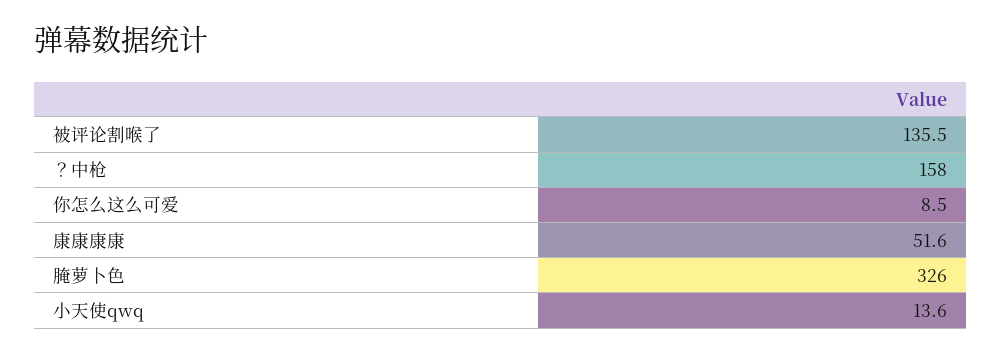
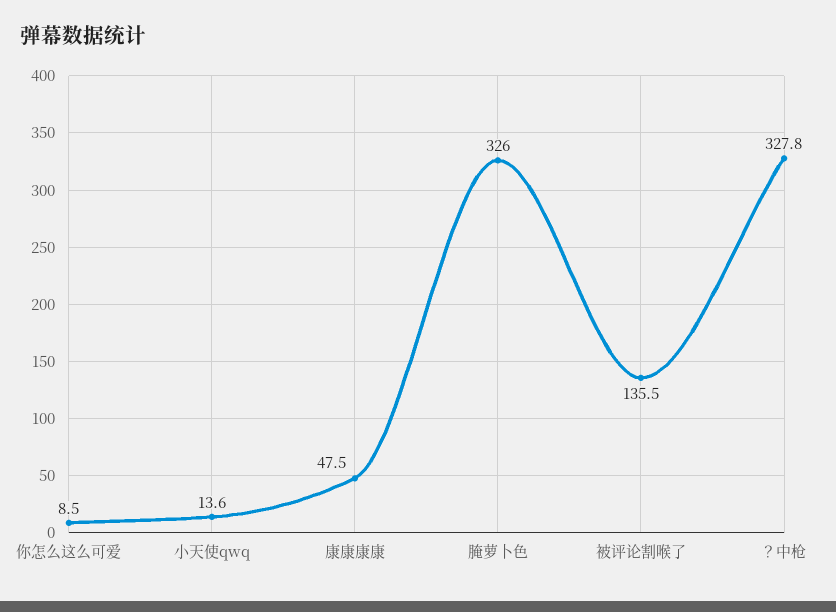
？中枪: 158 -> 327.8
康康康康: 51.6 -> 47.5

